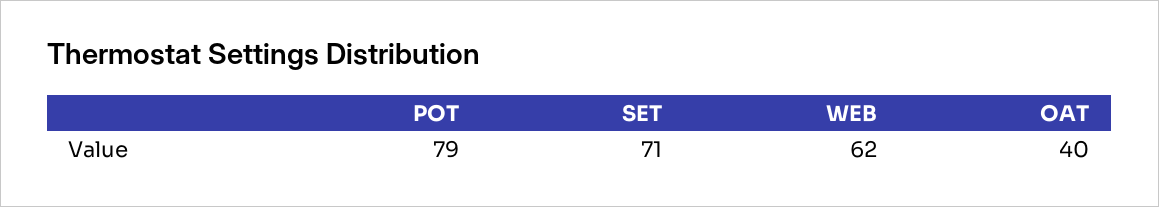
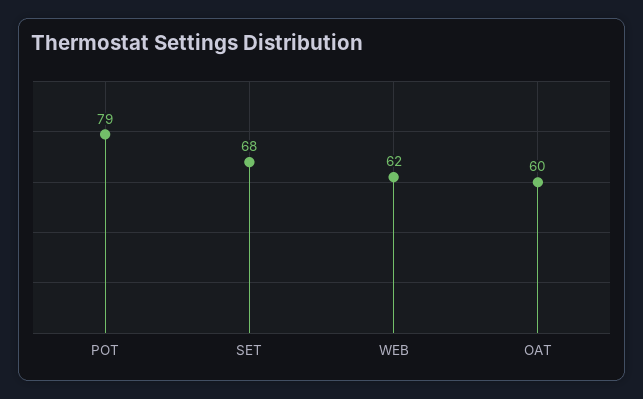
SET: 71 -> 68
OAT: 40 -> 60

